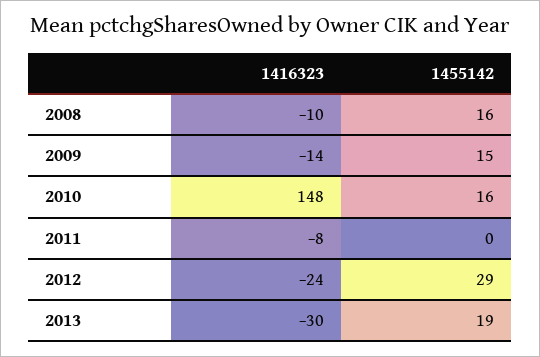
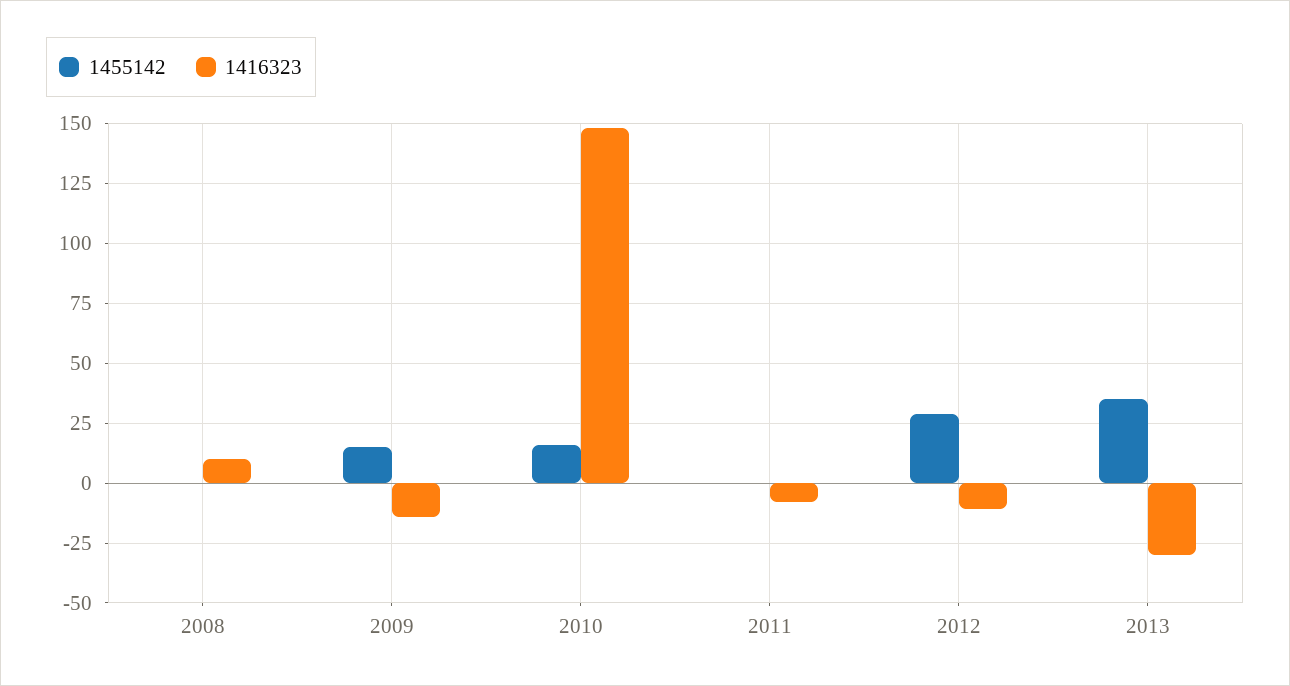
1416323, 2008: -10 -> 10
1455142, 2008: 16 -> 0
1416323, 2012: -24 -> -10
1455142, 2013: 19 -> 35

